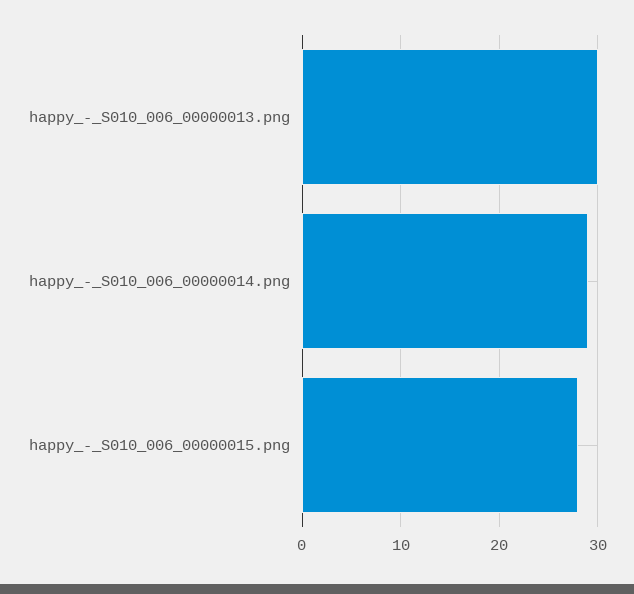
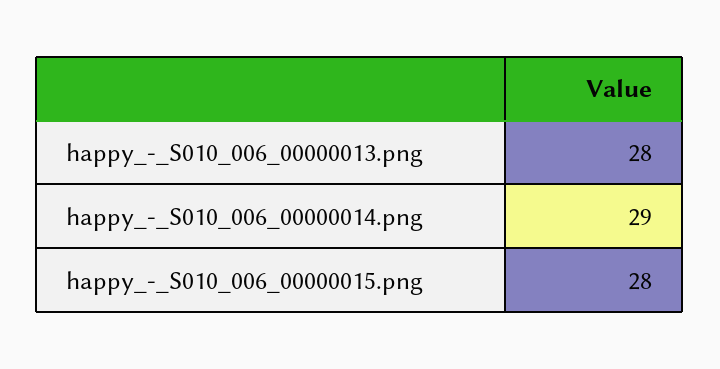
happy_-_S010_006_00000013.png: 30 -> 28

